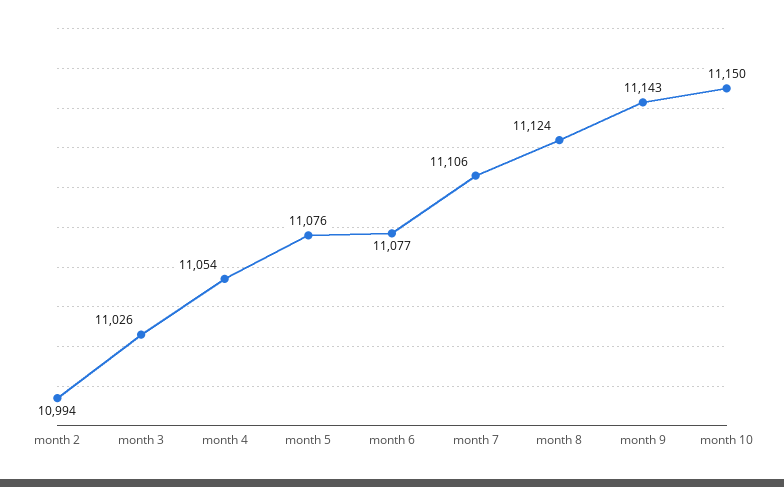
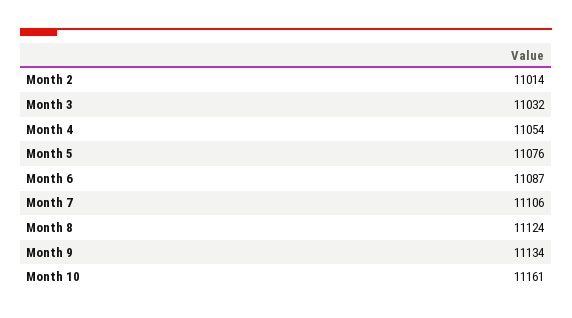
month 2: 10994 -> 11014
month 3: 11026 -> 11032
month 6: 11077 -> 11087
month 9: 11143 -> 11134
month 10: 11150 -> 11161

